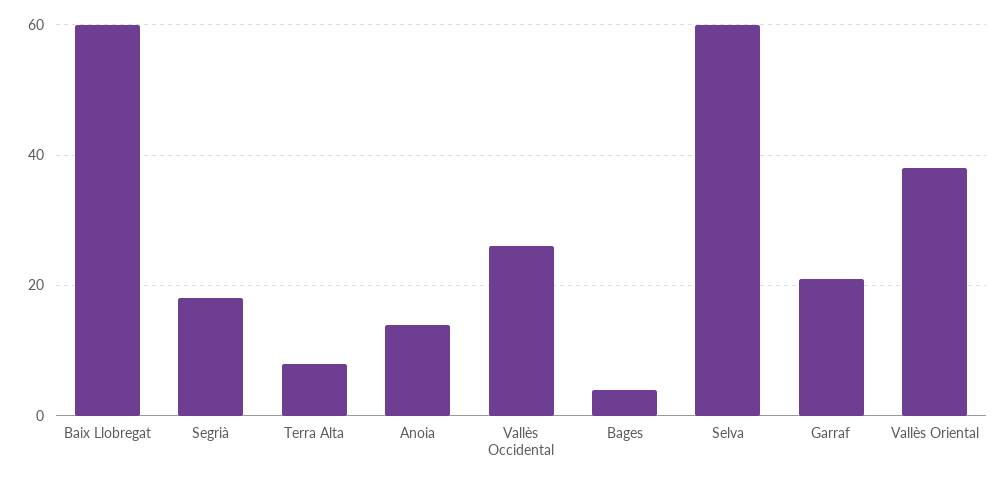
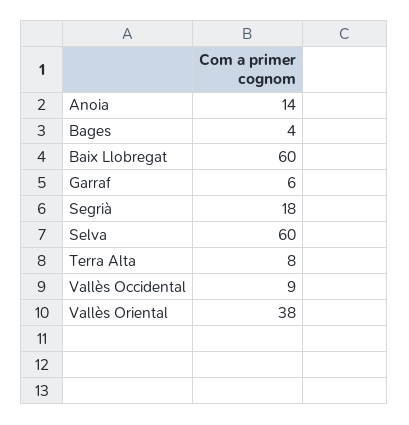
Vallès Occidental: 25 -> 9
Garraf: 20 -> 6

